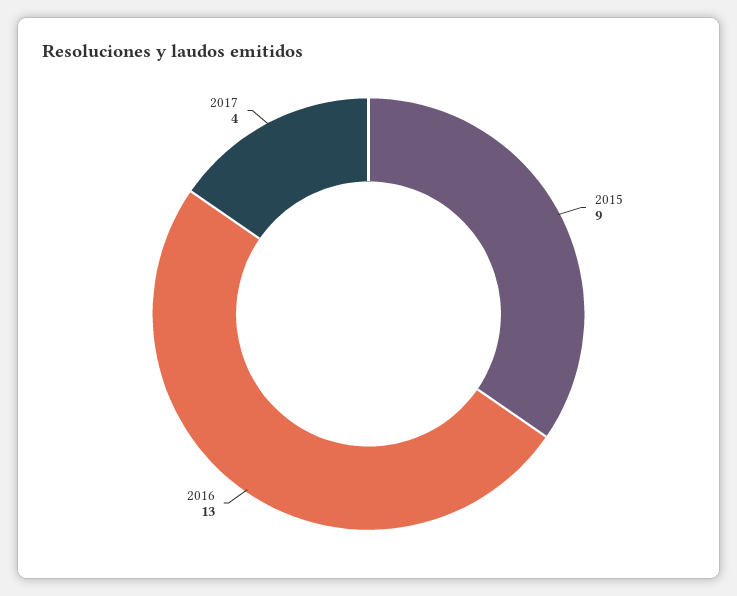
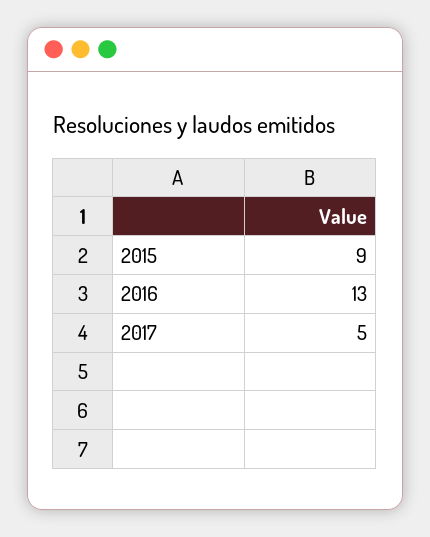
2017: 4 -> 5

